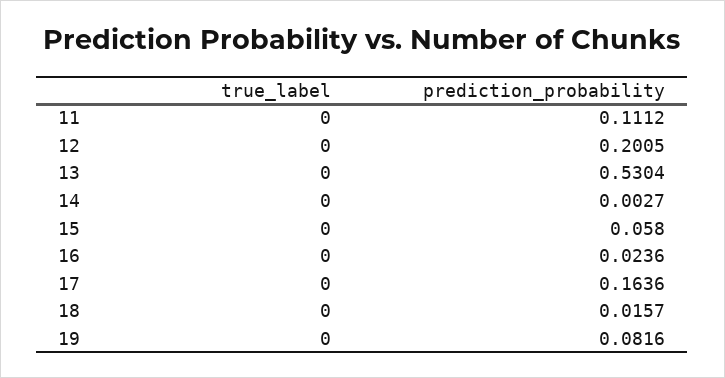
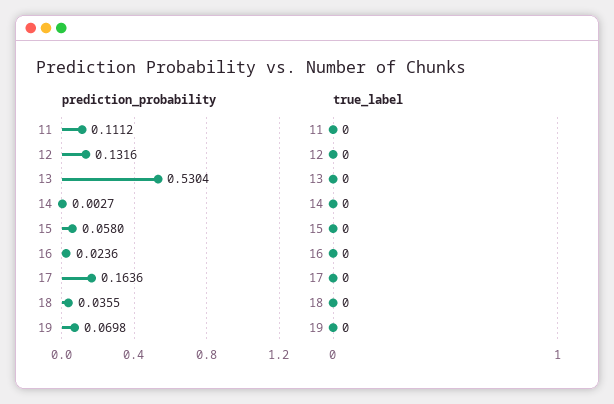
prediction_probability, 12: 0.2005 -> 0.1316
prediction_probability, 18: 0.0157 -> 0.0355
prediction_probability, 19: 0.0816 -> 0.0698

